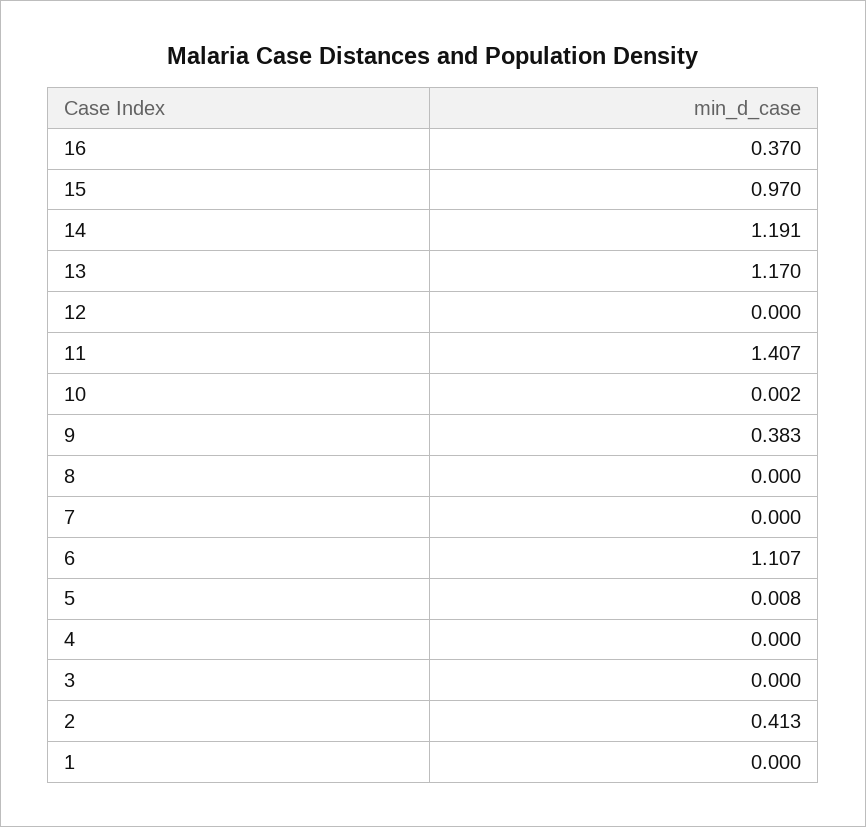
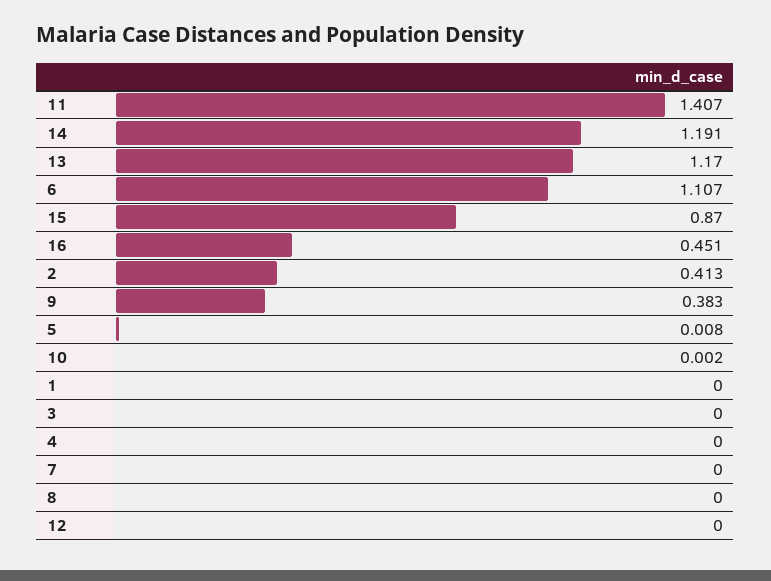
16: 0.37 -> 0.451
15: 0.97 -> 0.87

